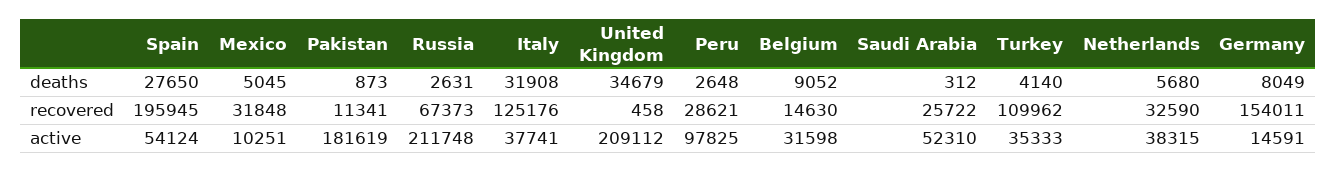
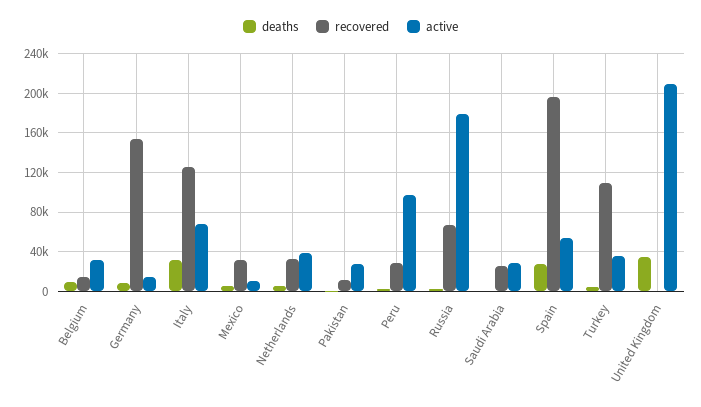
active, Pakistan: 181619 -> 30000
active, Russia: 211748 -> 180000
active, Italy: 37741 -> 70000
active, Saudi Arabia: 52310 -> 30000

